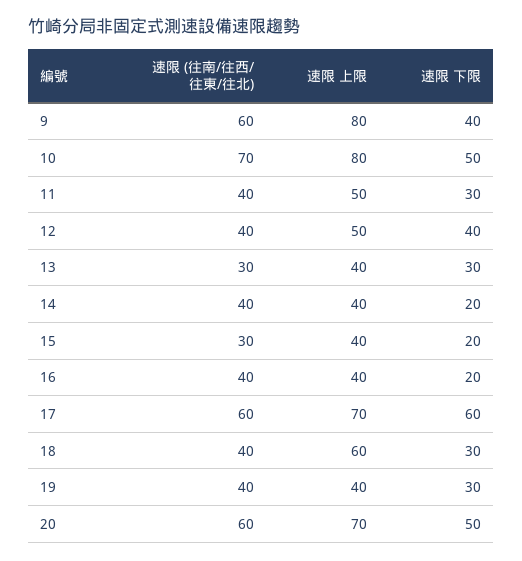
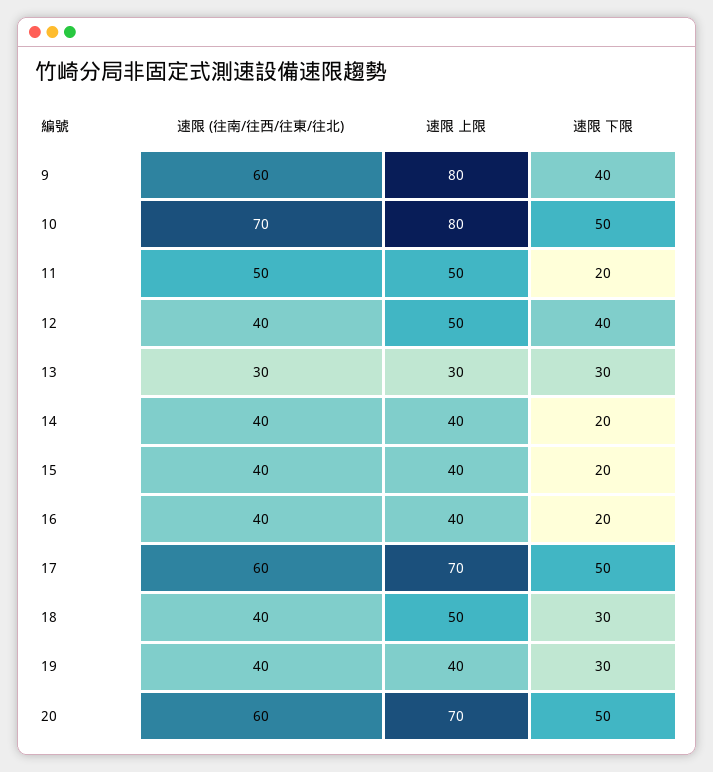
速限 (往南/往西/往東/往北), 11: 40 -> 50
速限 下限, 11: 30 -> 20
速限 上限, 13: 40 -> 30
速限 (往南/往西/往東/往北), 15: 30 -> 40
速限 下限, 17: 60 -> 50
速限 上限, 18: 60 -> 50

